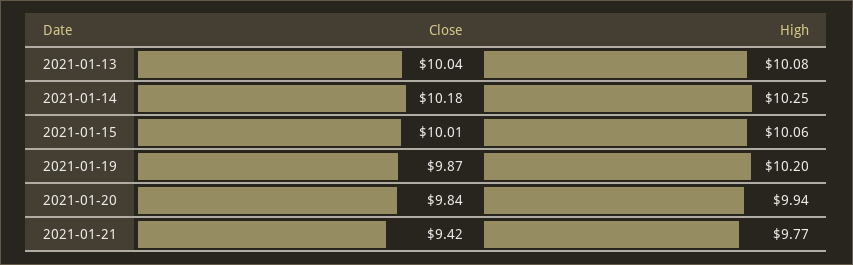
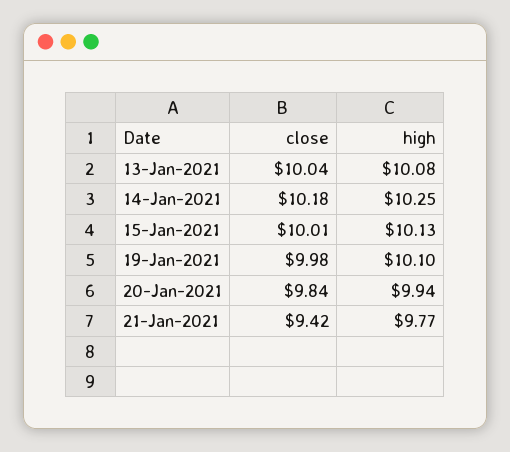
High, 2021-01-15: 10.06 -> 10.13
Close, 2021-01-19: 9.87 -> 9.98
High, 2021-01-19: 10.2 -> 10.1

